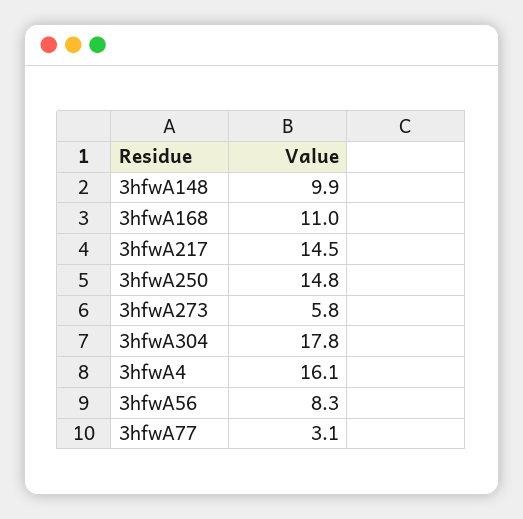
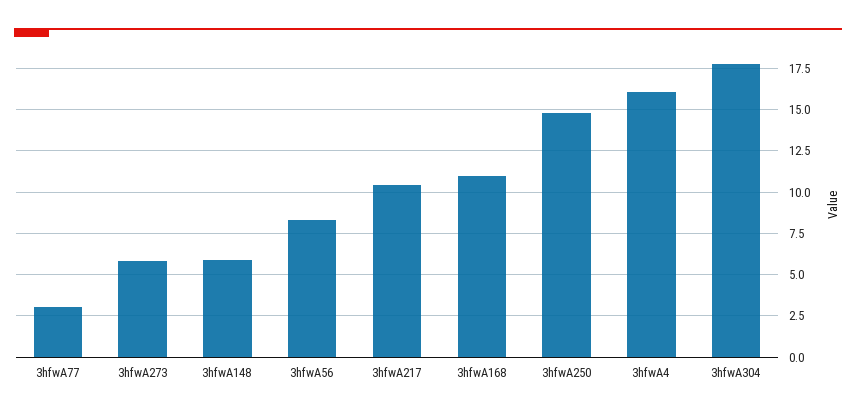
3hfwA148: 9.9 -> 6
3hfwA217: 14.5 -> 10.5

